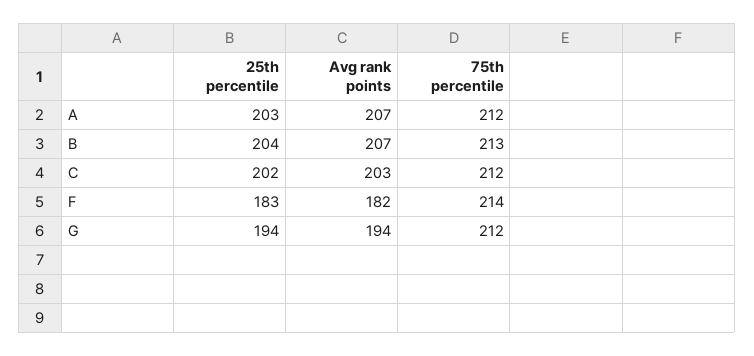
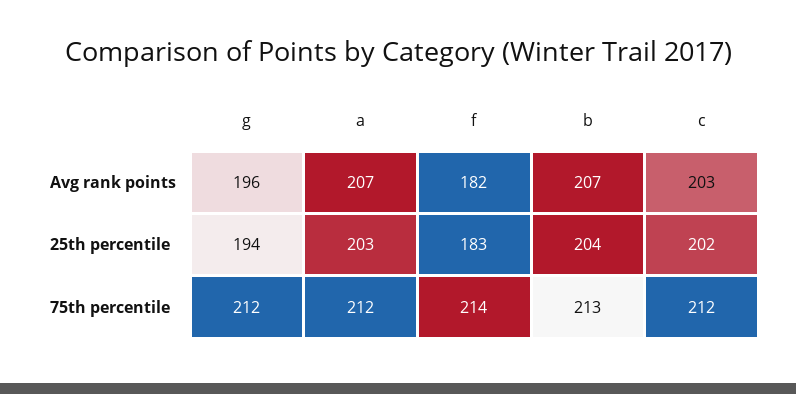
Avg rank points, G: 194 -> 196

